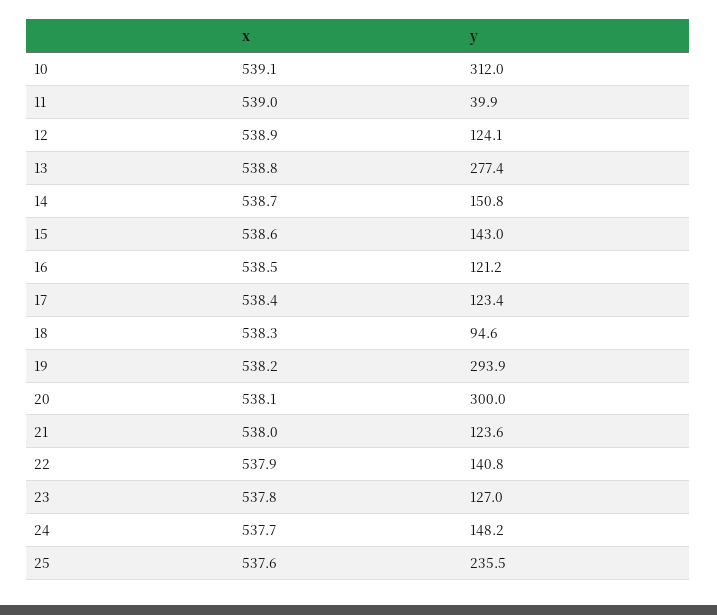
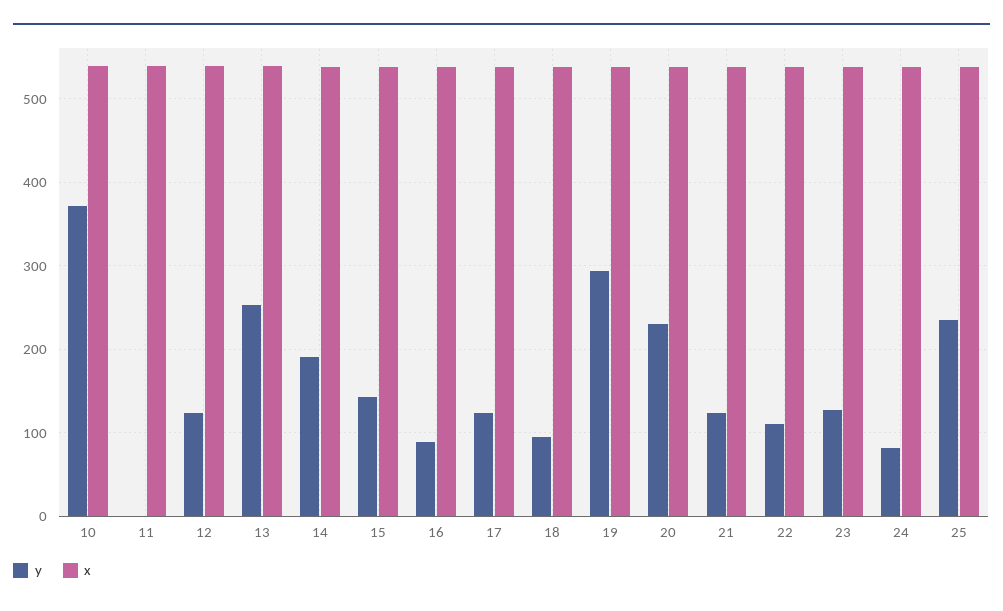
y, 10: 312 -> 370
y, 11: 39.9 -> 0
y, 13: 277.4 -> 250
y, 14: 150.8 -> 190
y, 16: 121.2 -> 90
y, 20: 300 -> 230
y, 22: 140.8 -> 110
y, 24: 148.2 -> 80

